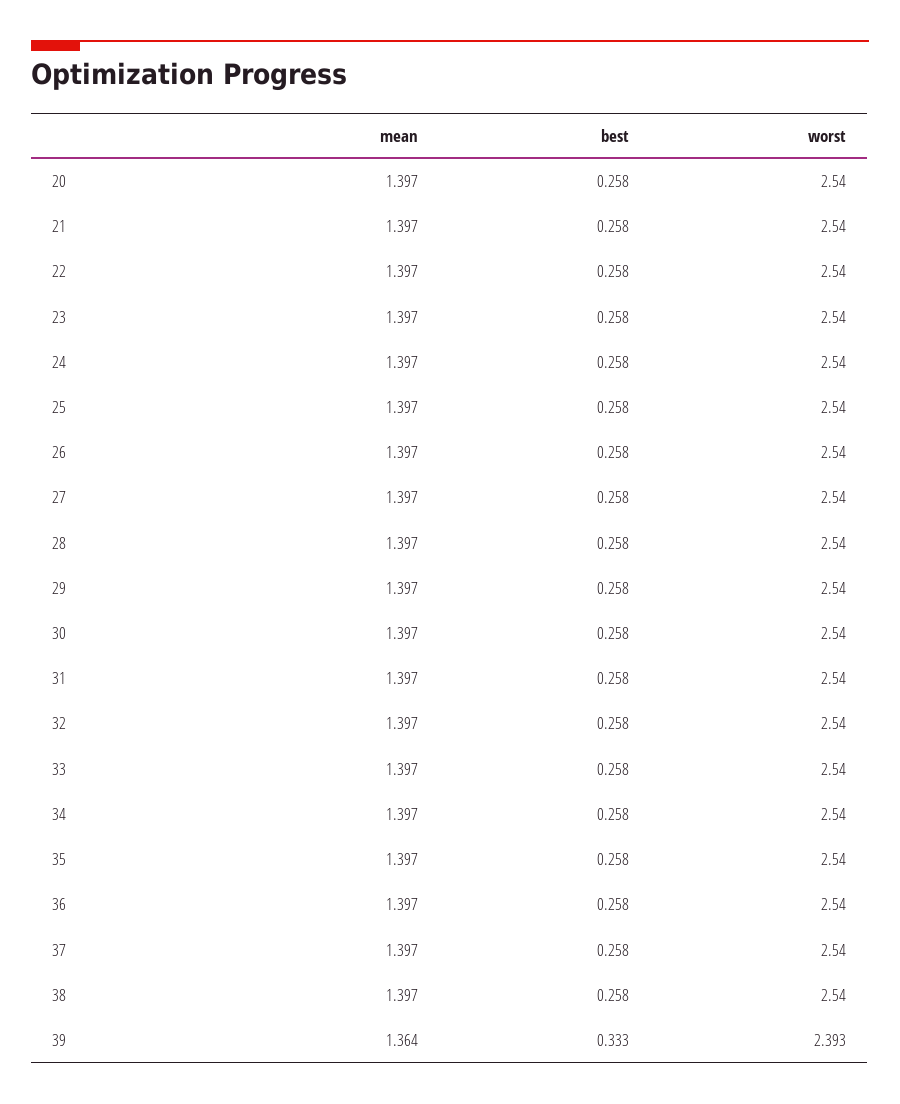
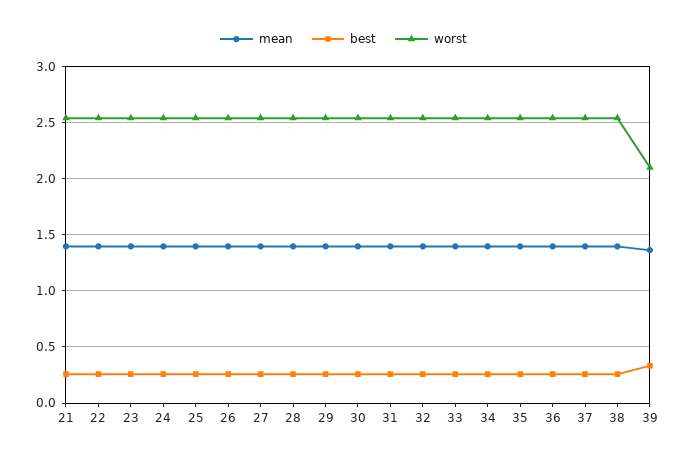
mean, 20: 1.397 -> none
best, 20: 0.258 -> none
worst, 20: 2.54 -> none
worst, 39: 2.393 -> 2.1

